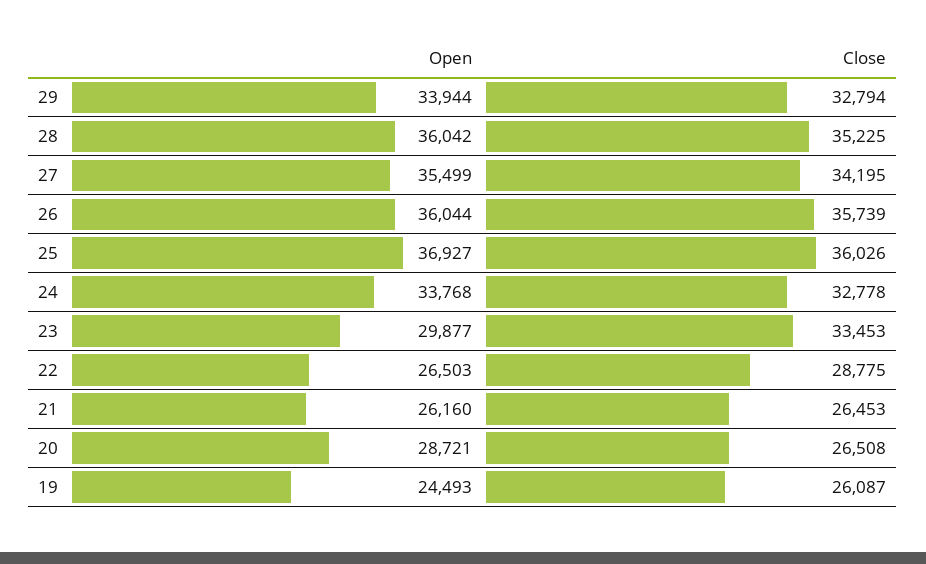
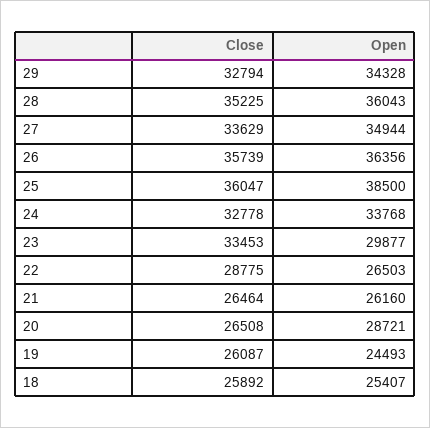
Open, 29: 33944 -> 34328
Open, 28: 36042 -> 36043
Open, 27: 35499 -> 34944
Close, 27: 34195 -> 33629
Open, 26: 36044 -> 36356
Open, 25: 36927 -> 38500
Close, 25: 36026 -> 36047
Close, 21: 26453 -> 26464
Close, 18: none -> 25892
Open, 18: none -> 25407

